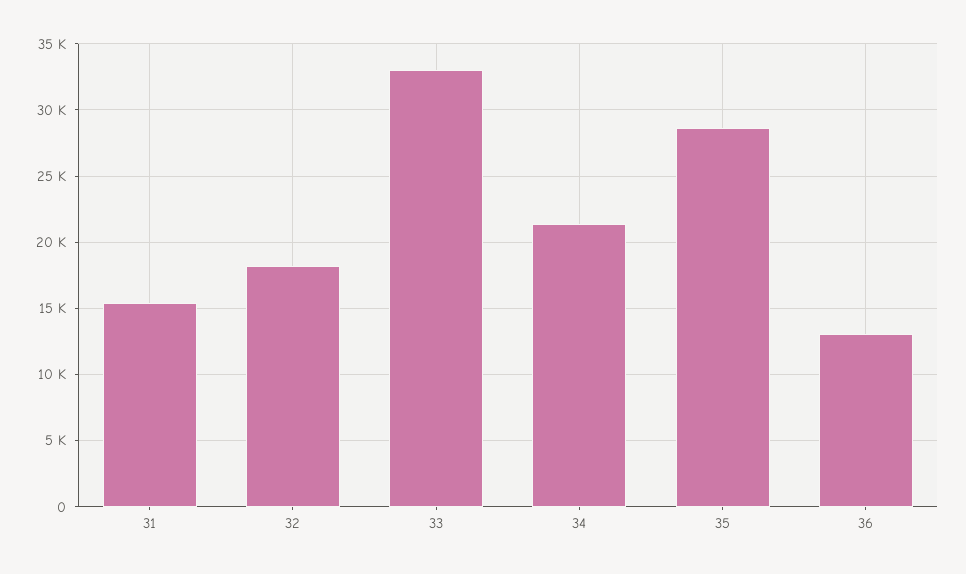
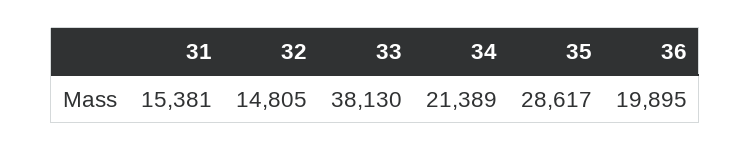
32: 18000 -> 14805
33: 33000 -> 38130
36: 13000 -> 19895

